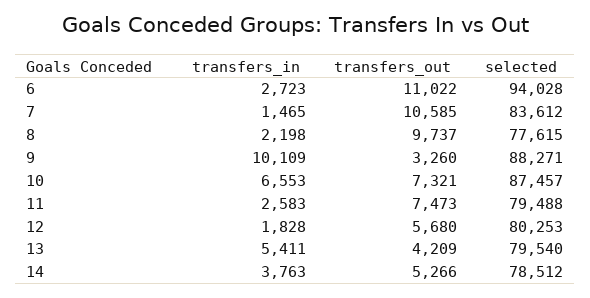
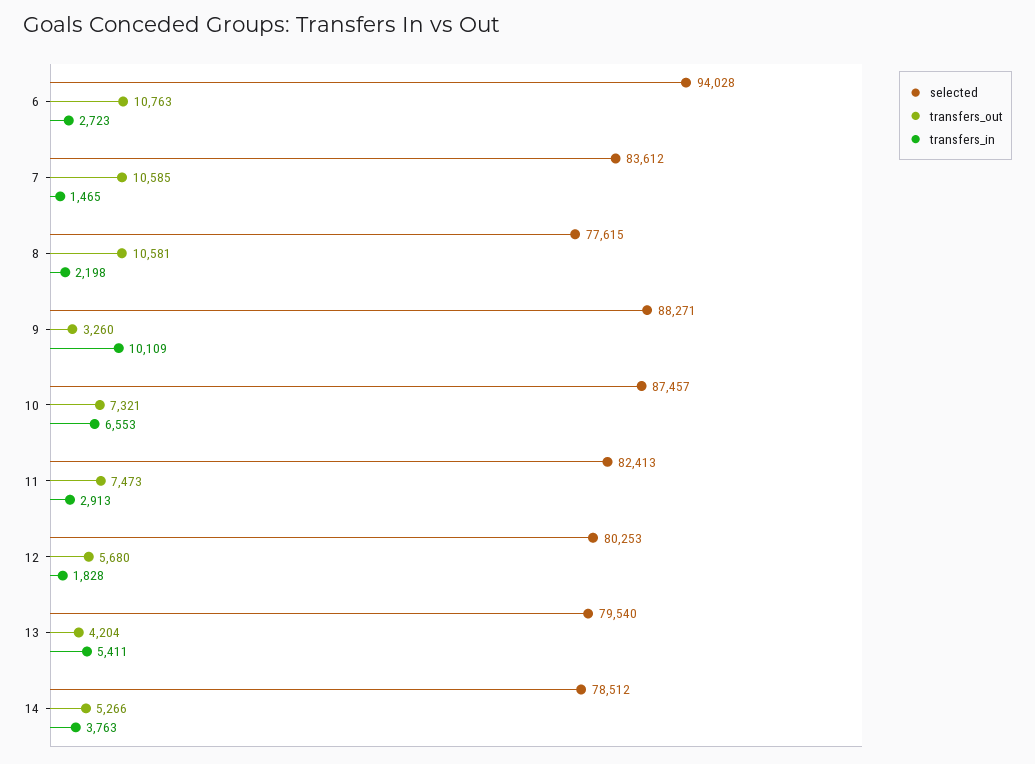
transfers_out, 6: 11022 -> 10763
transfers_out, 8: 9737 -> 10581
transfers_in, 11: 2583 -> 2913
selected, 11: 79488 -> 82413
transfers_out, 13: 4209 -> 4204

